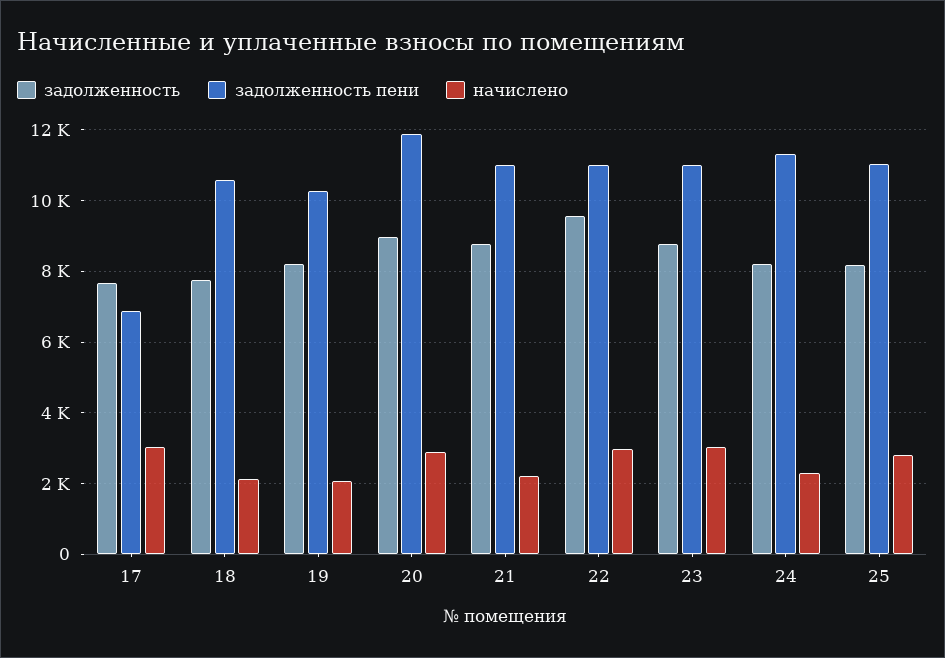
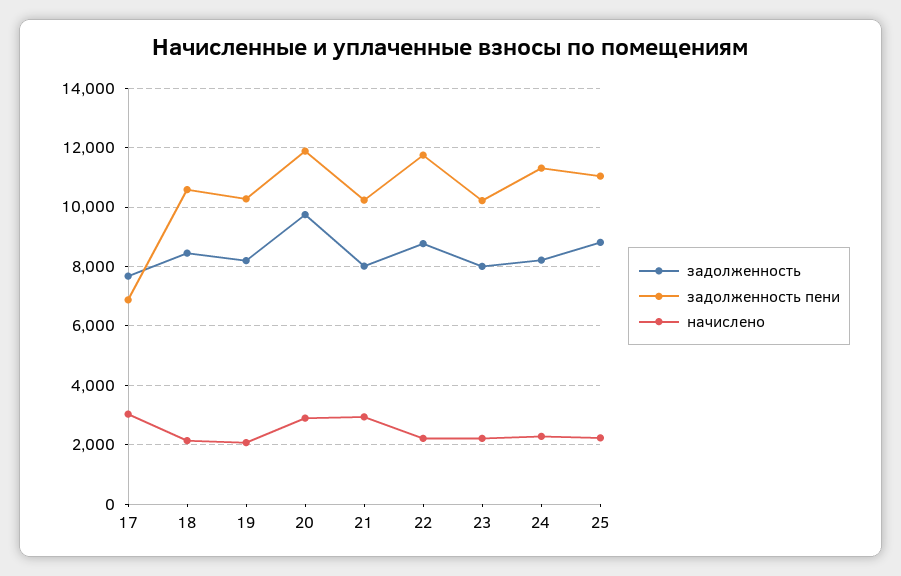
задолженность, 18: 7800 -> 8500
задолженность, 20: 9000 -> 9750
задолженность, 21: 8800 -> 8000
задолженность пени, 21: 11000 -> 10250
начислено, 21: 2200 -> 3000
задолженность, 22: 9600 -> 8750
задолженность пени, 22: 11000 -> 11750
начислено, 22: 3000 -> 2250
задолженность, 23: 8800 -> 8000
задолженность пени, 23: 11000 -> 10250
начислено, 23: 3000 -> 2250
задолженность, 25: 8200 -> 8750
начислено, 25: 2800 -> 2250

